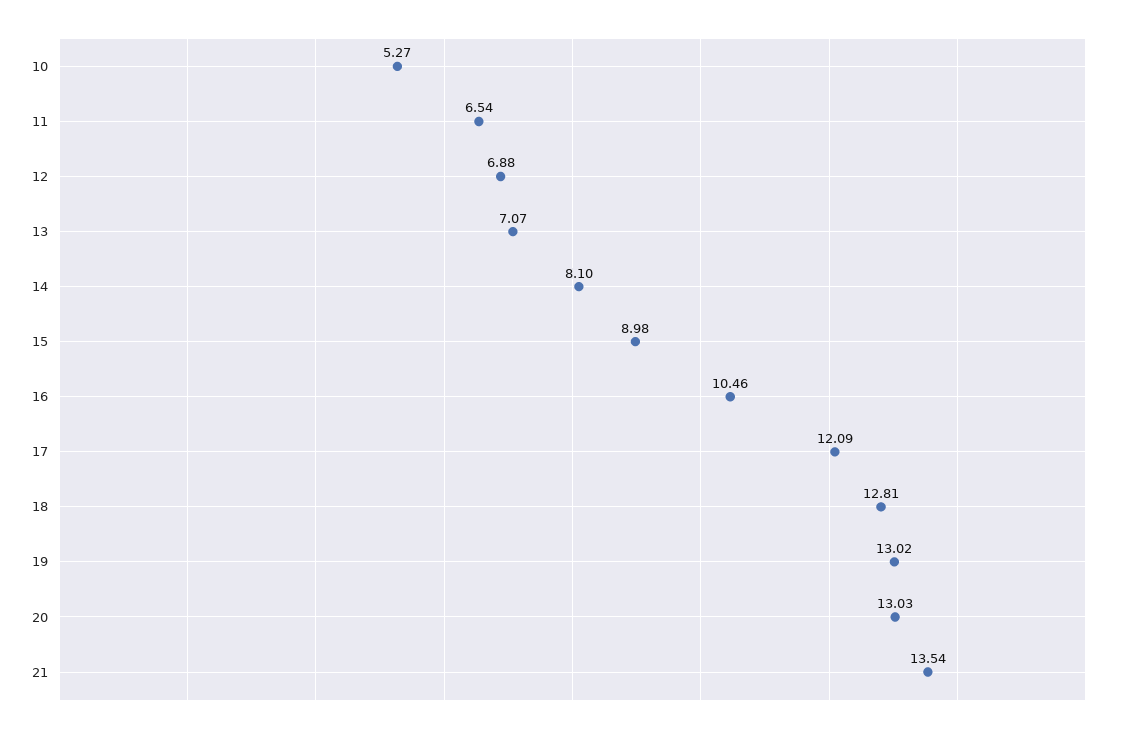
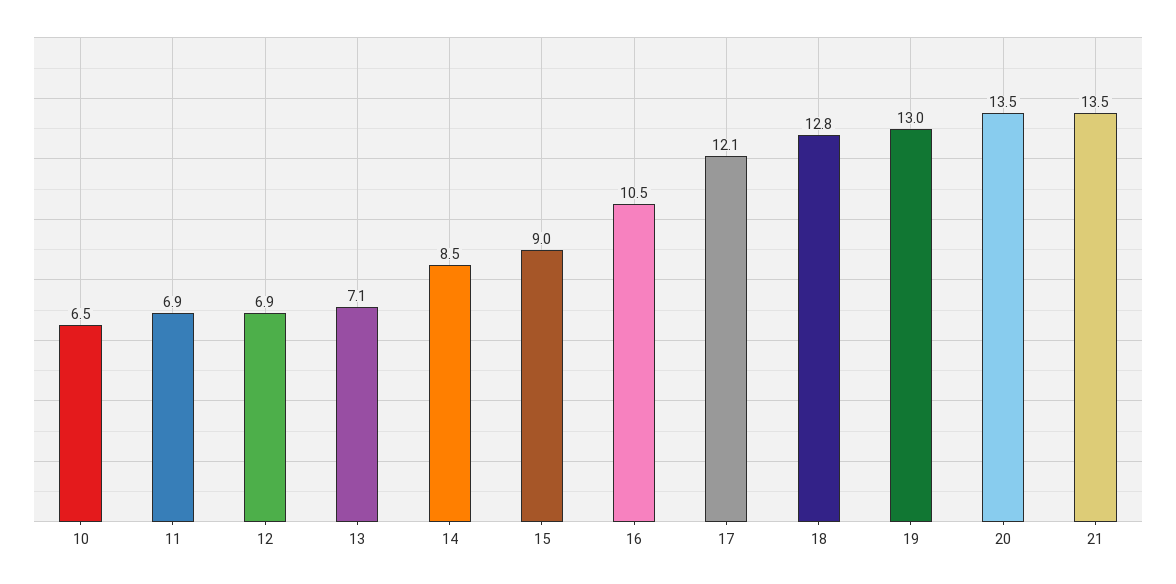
10: 5.27 -> 6.5
11: 6.54 -> 6.9
14: 8.1 -> 8.5
20: 13.03 -> 13.5

